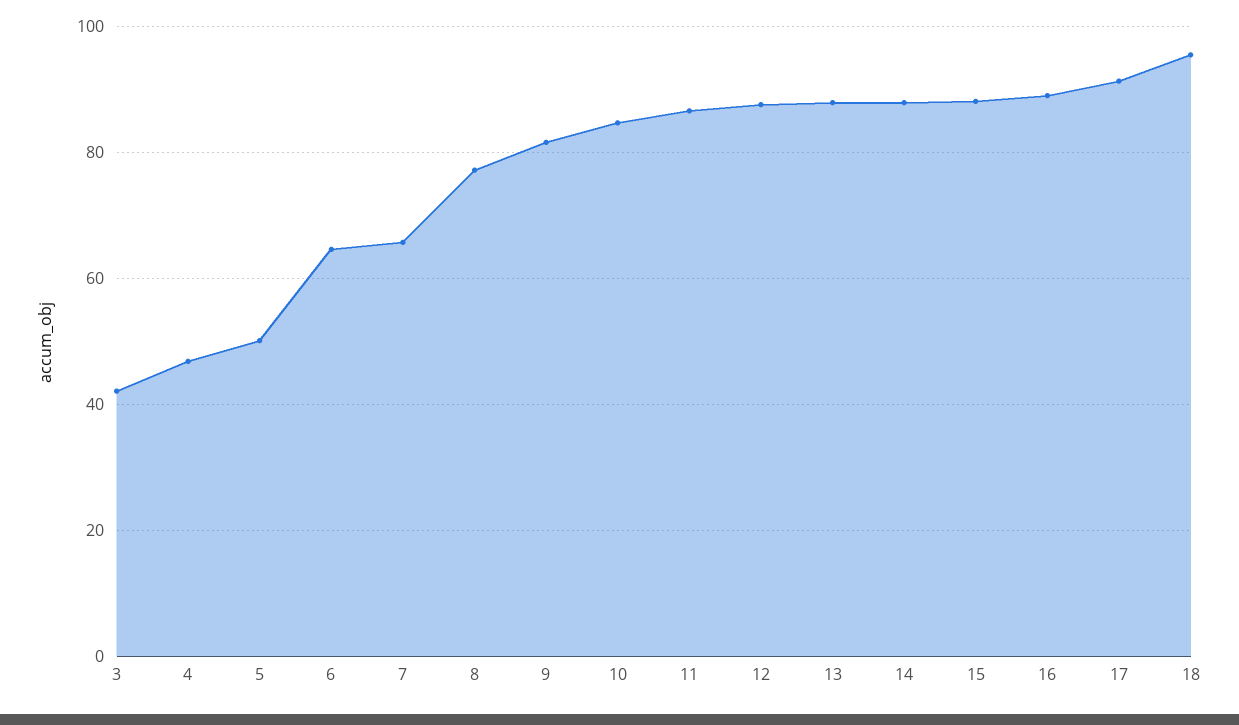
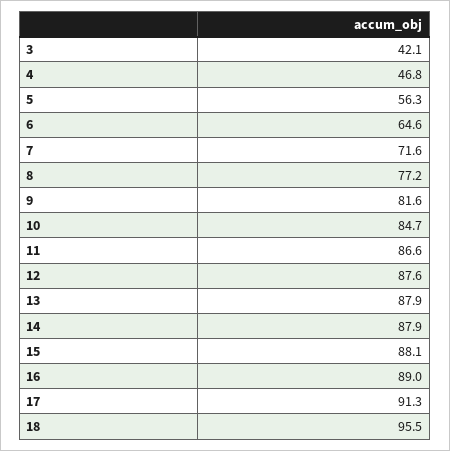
5: 50 -> 56.3
7: 66 -> 71.6

